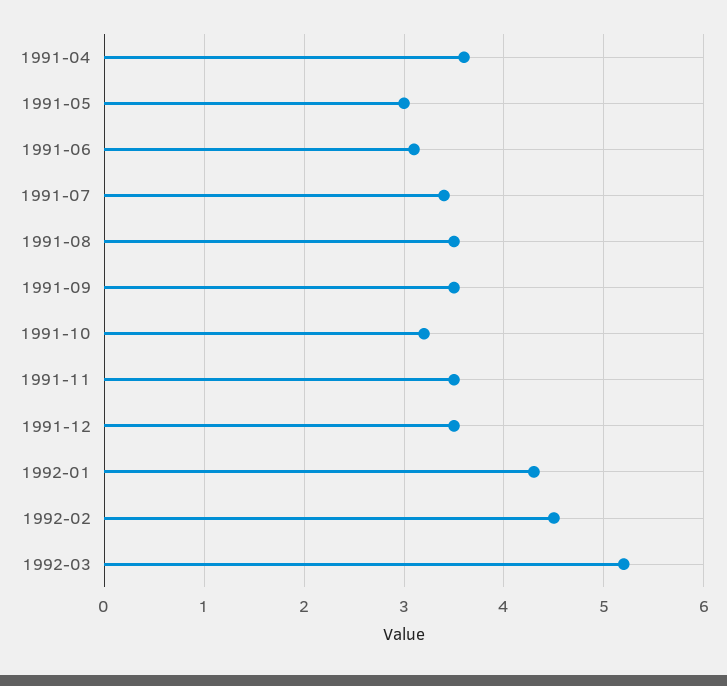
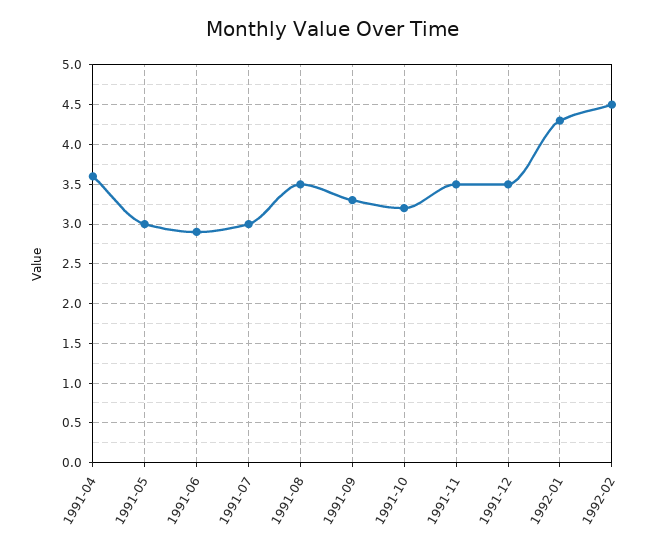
1991-06: 3.1 -> 2.9
1991-07: 3.4 -> 3
1991-09: 3.5 -> 3.3
1992-03: 5.2 -> none

